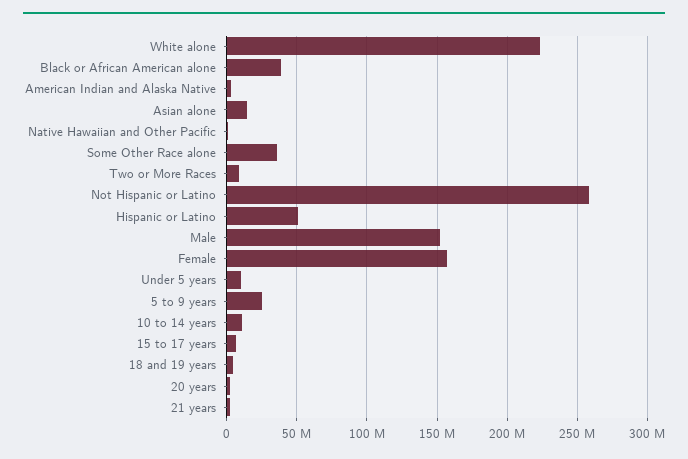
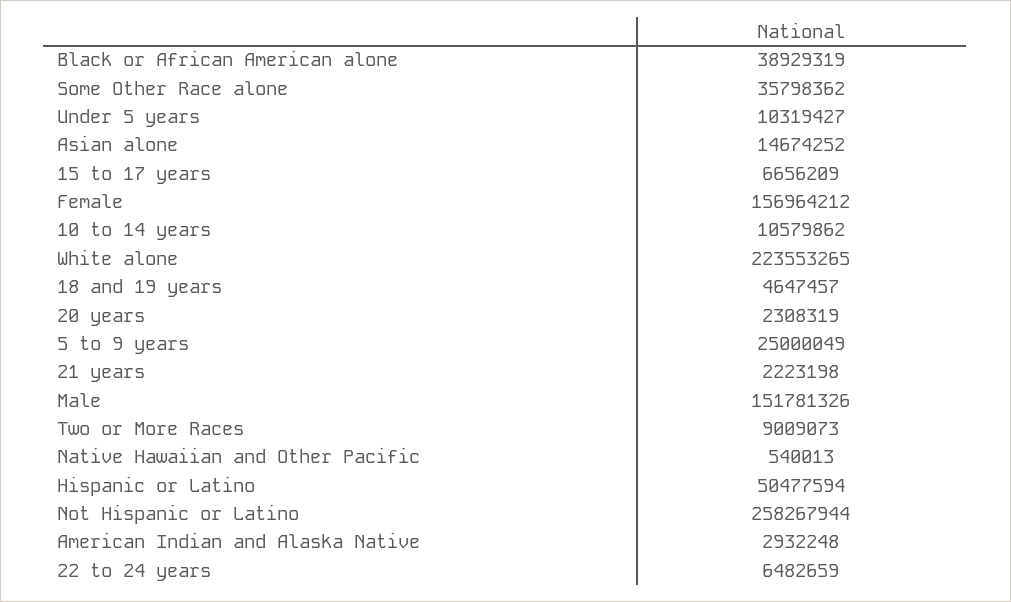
22 to 24 years: none -> 6482659

